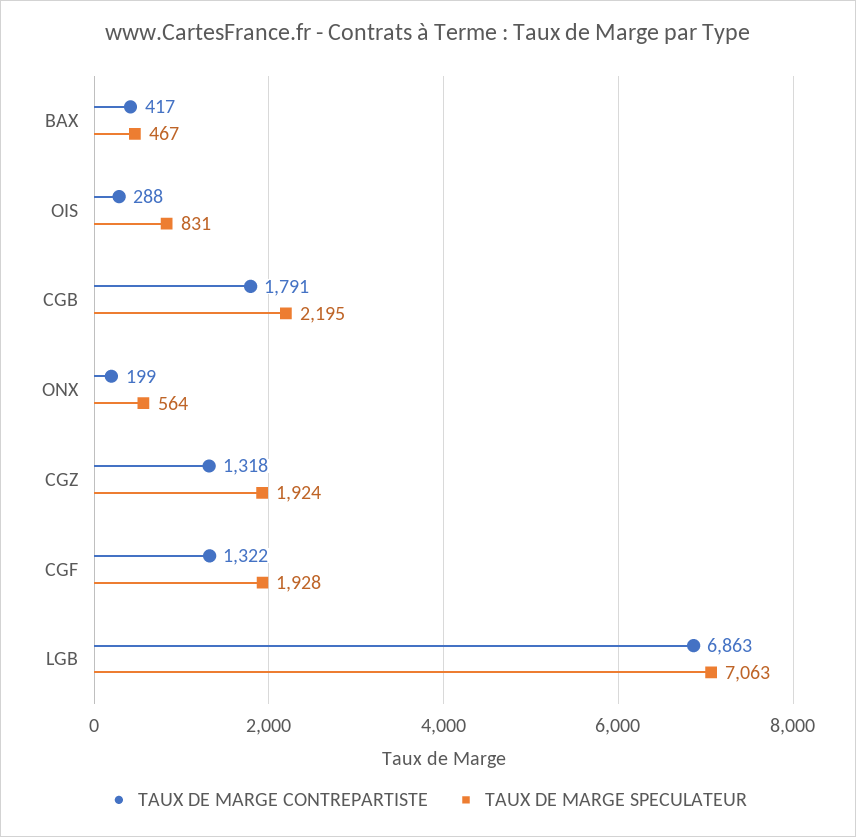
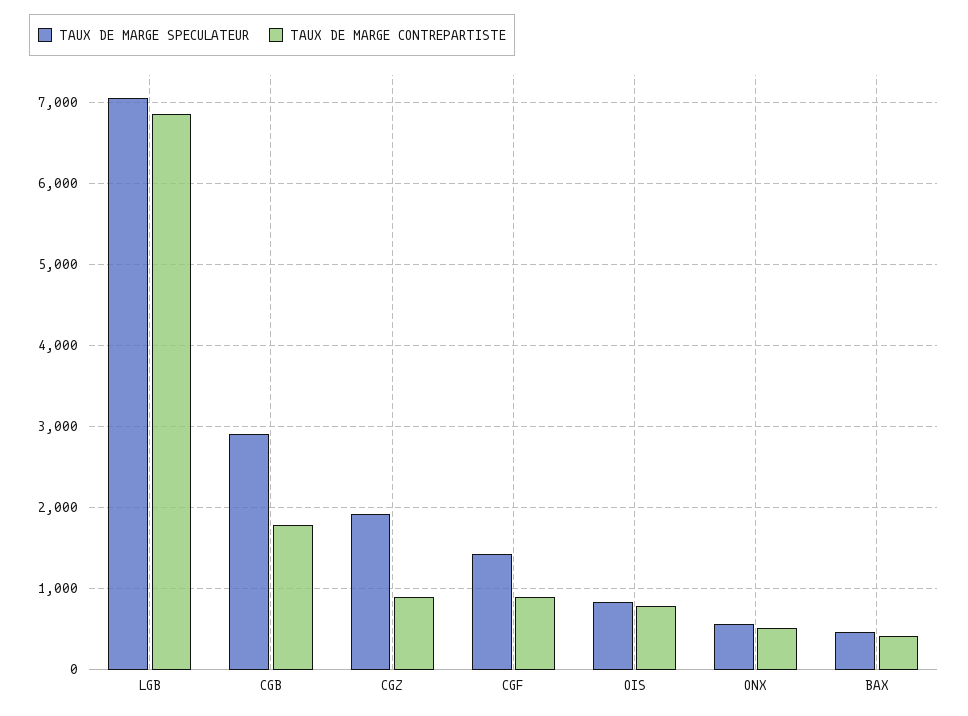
TAUX DE MARGE CONTREPARTISTE, OIS: 288 -> 800
TAUX DE MARGE SPECULATEUR, CGB: 2195 -> 2900
TAUX DE MARGE CONTREPARTISTE, ONX: 199 -> 500
TAUX DE MARGE CONTREPARTISTE, CGZ: 1318 -> 900
TAUX DE MARGE CONTREPARTISTE, CGF: 1322 -> 900
TAUX DE MARGE SPECULATEUR, CGF: 1928 -> 1400

